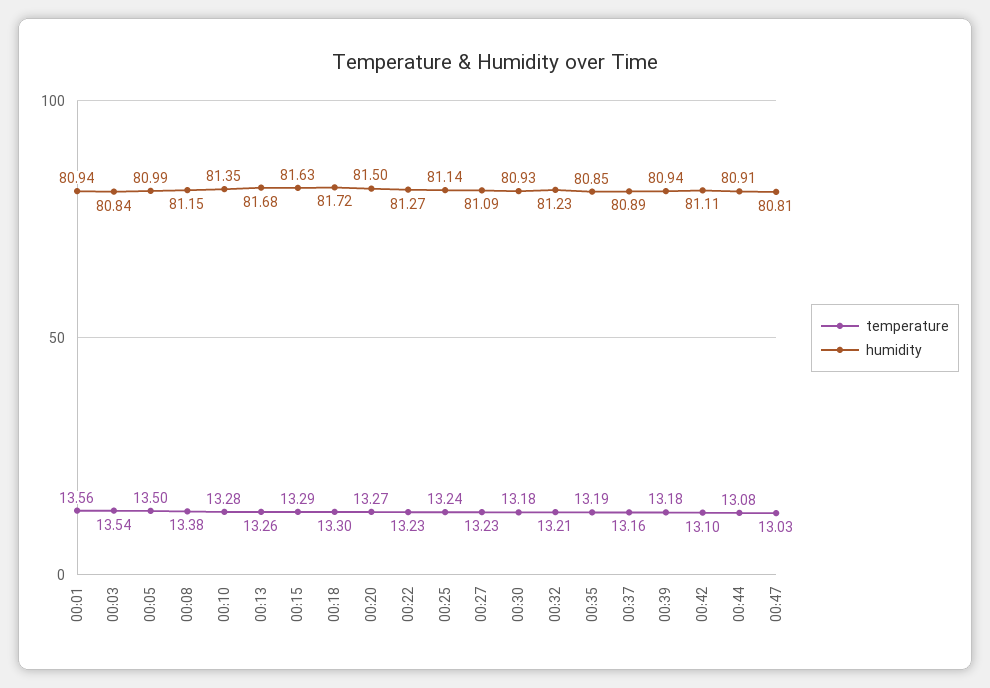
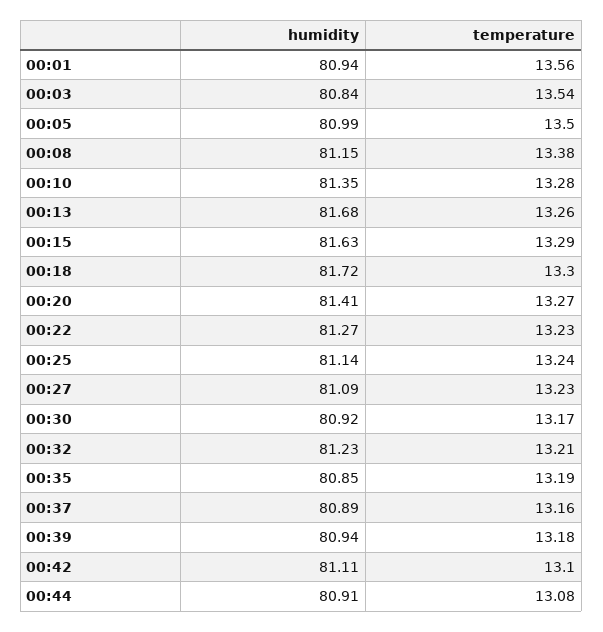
humidity, 00:20: 81.5 -> 81.41
temperature, 00:30: 13.18 -> 13.17
humidity, 00:30: 80.93 -> 80.92
temperature, 00:47: 13.03 -> none
humidity, 00:47: 80.81 -> none

